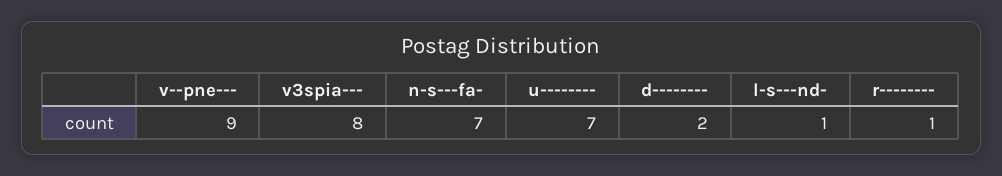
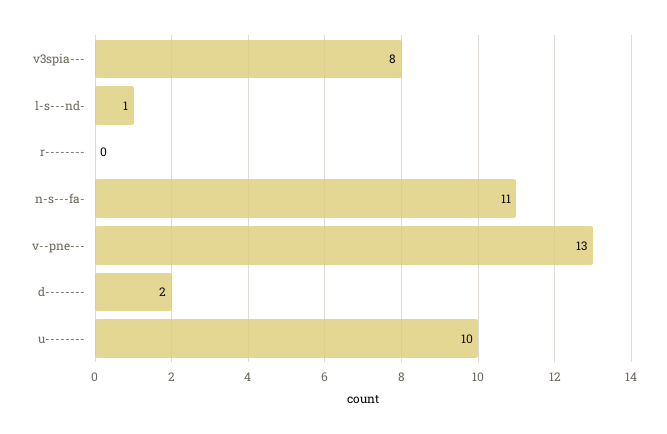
v--pne---: 9 -> 13
n-s---fa-: 7 -> 11
u--------: 7 -> 10
r--------: 1 -> 0

